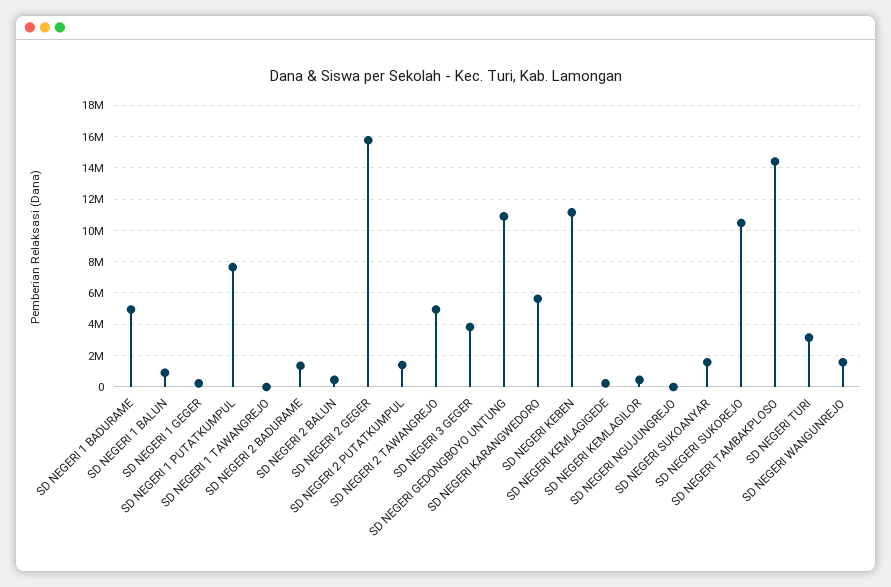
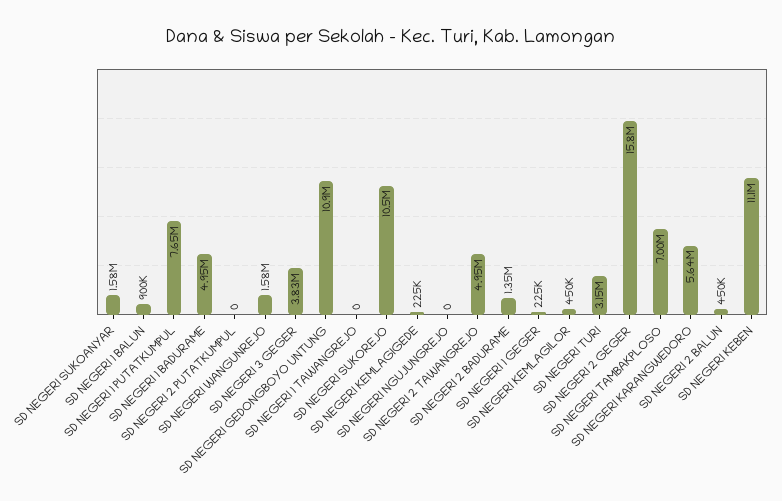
SD NEGERI 2 PUTATKUMPUL: 1500000 -> 0
SD NEGERI TAMBAKPLOSO: 14500000 -> 7000000

